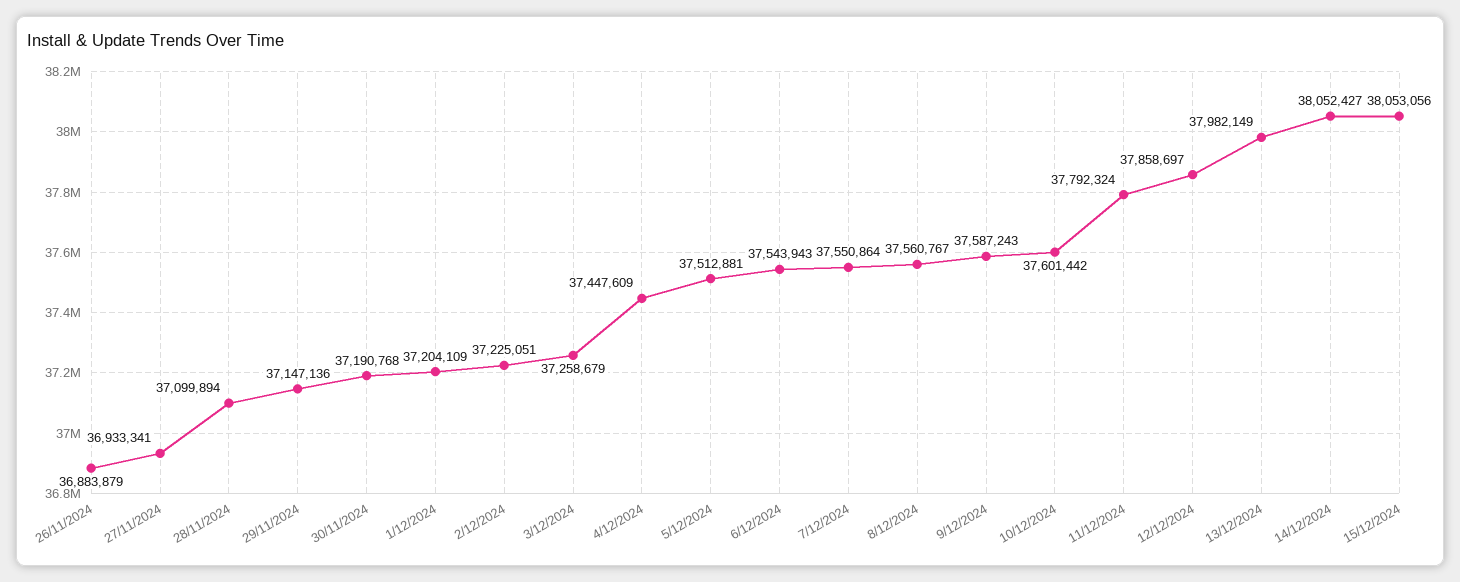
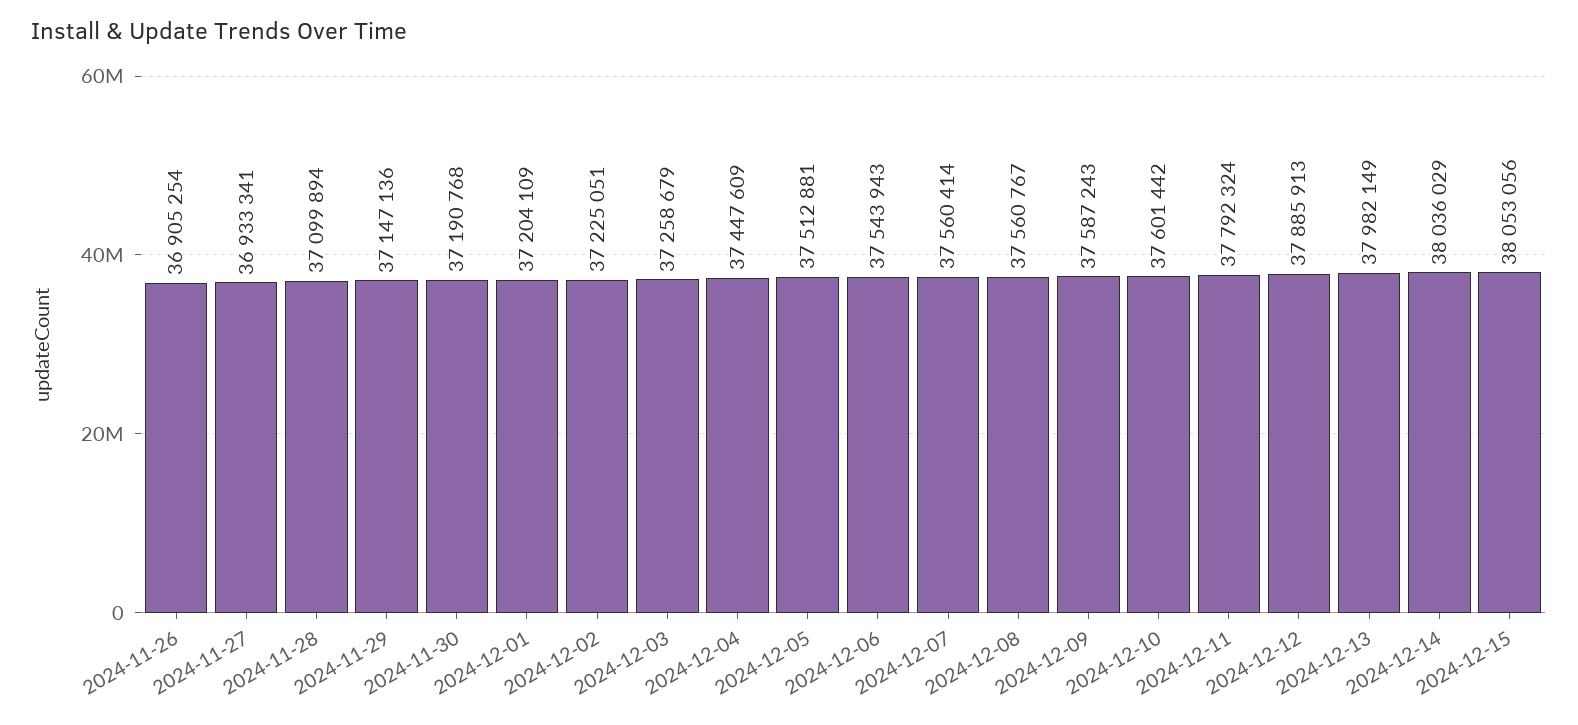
26/11/2024: 36883879 -> 36905254
7/12/2024: 37550864 -> 37560414
12/12/2024: 37858697 -> 37885913
14/12/2024: 38052427 -> 38036029

